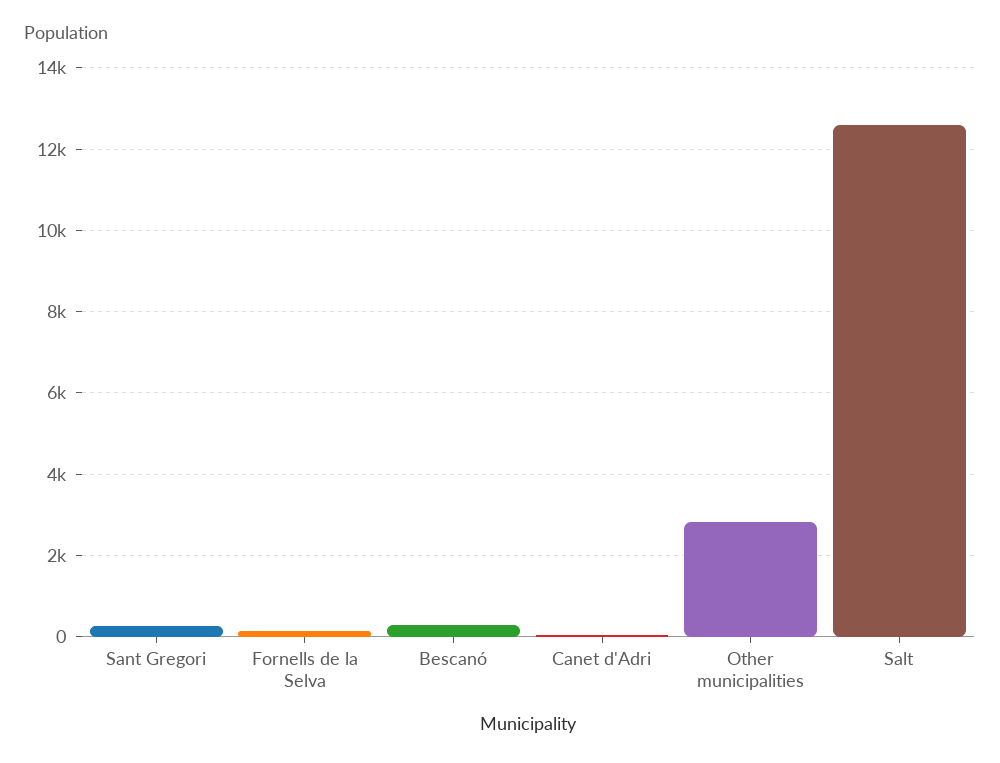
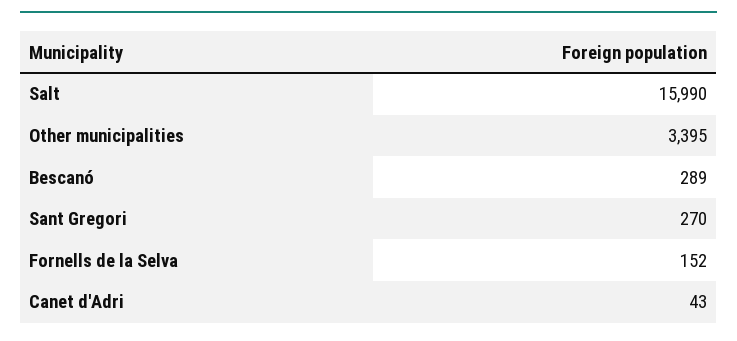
Other municipalities: 2800 -> 3395
Salt: 12600 -> 15990

